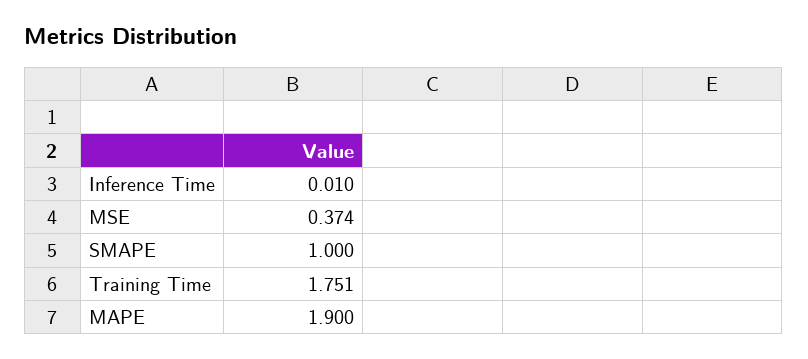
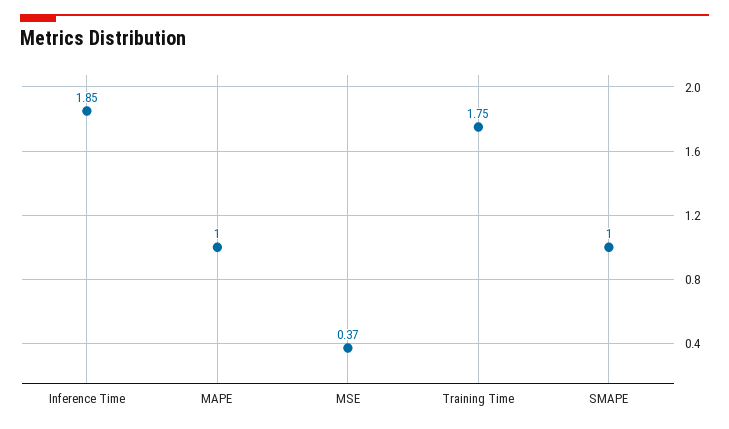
Inference Time: 0.01 -> 1.85
MAPE: 1.9 -> 1

